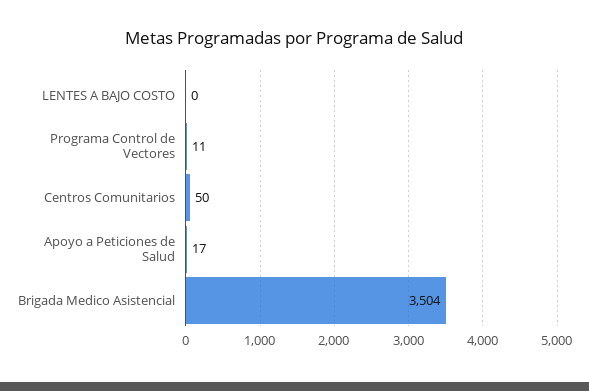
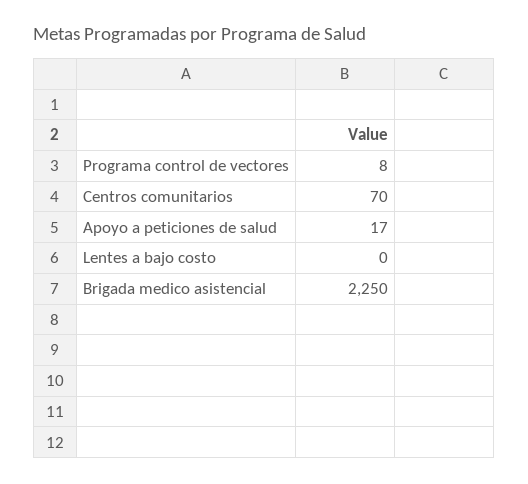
Programa Control de Vectores: 11 -> 8
Centros Comunitarios: 50 -> 70
Brigada Medico Asistencial: 3504 -> 2250

